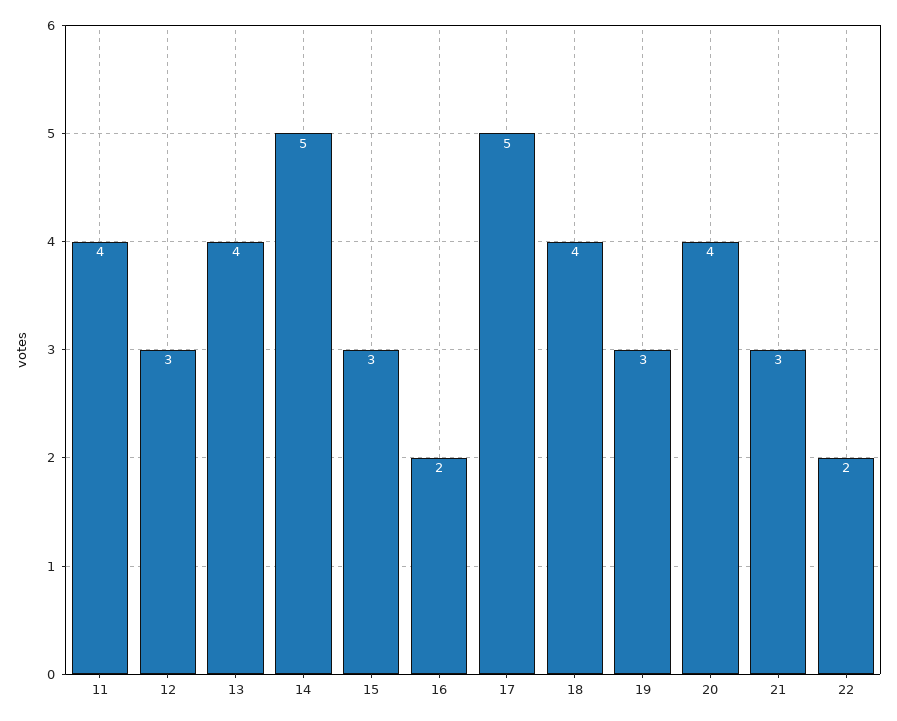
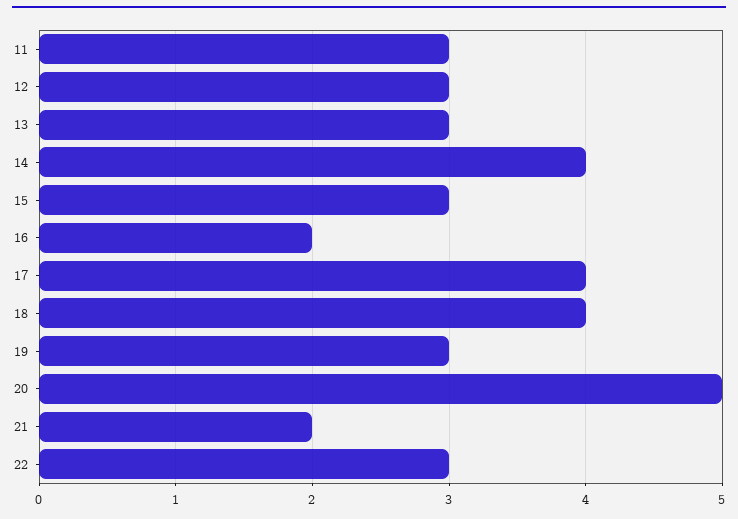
11: 4 -> 3
13: 4 -> 3
14: 5 -> 4
17: 5 -> 4
20: 4 -> 5
21: 3 -> 2
22: 2 -> 3

